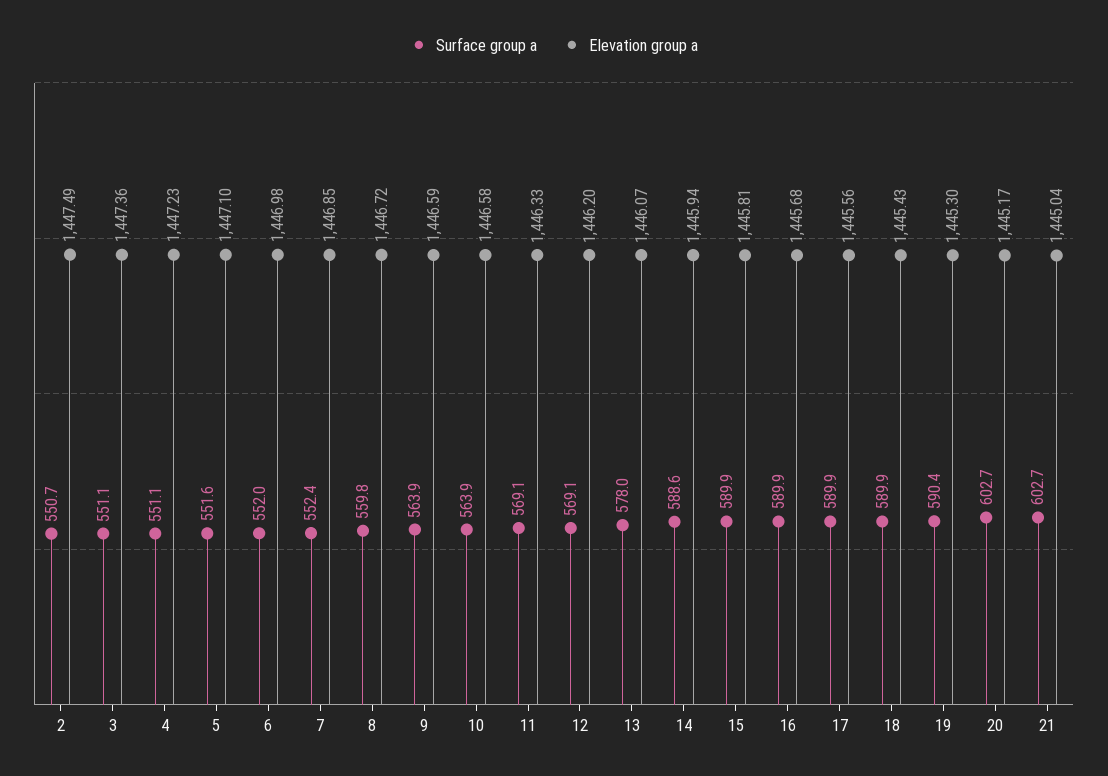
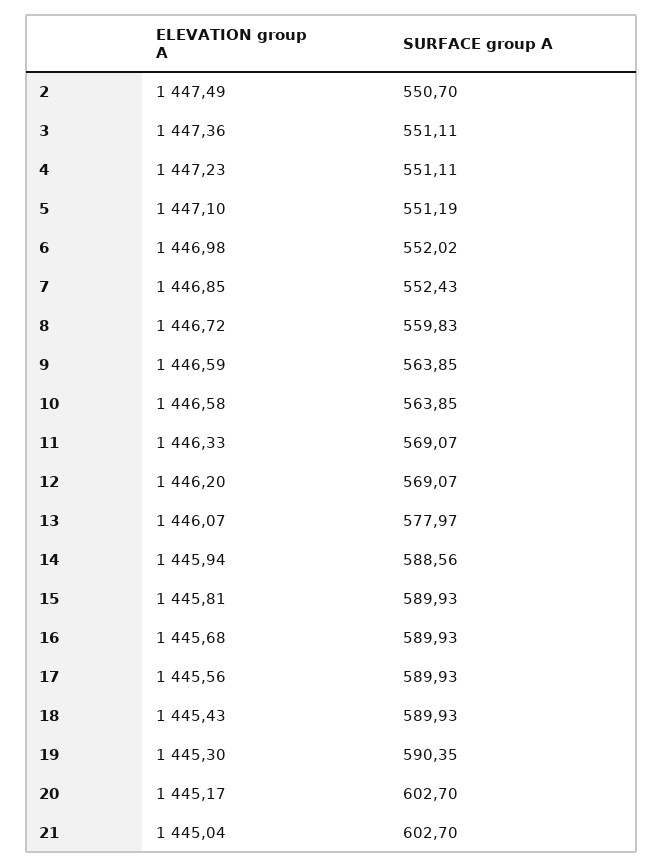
Surface group a, 5: 551.6 -> 551.19

